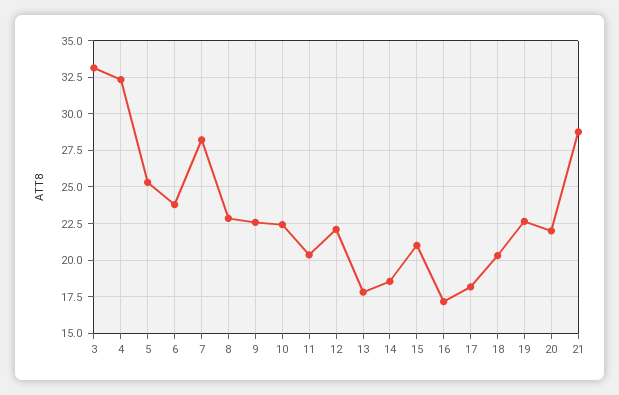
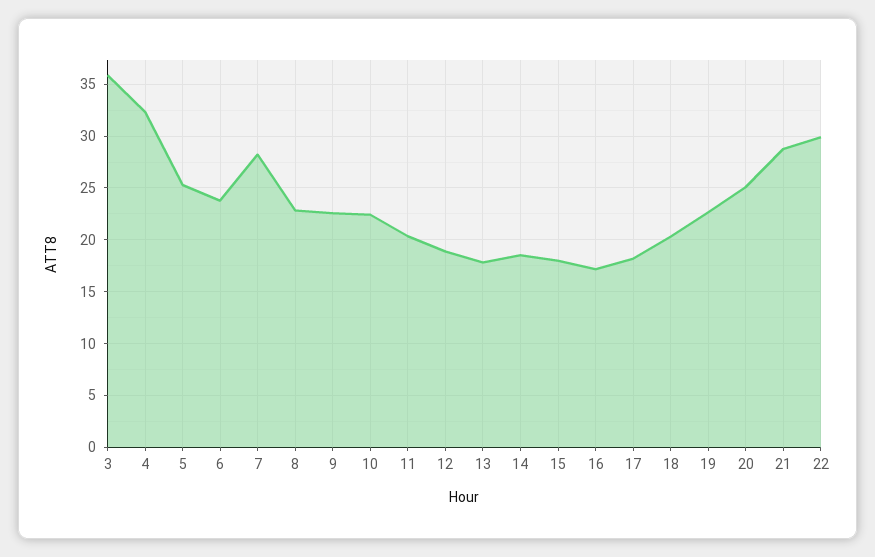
3: 33 -> 36
12: 22 -> 19
15: 21 -> 18
20: 22 -> 25
22: none -> 30

